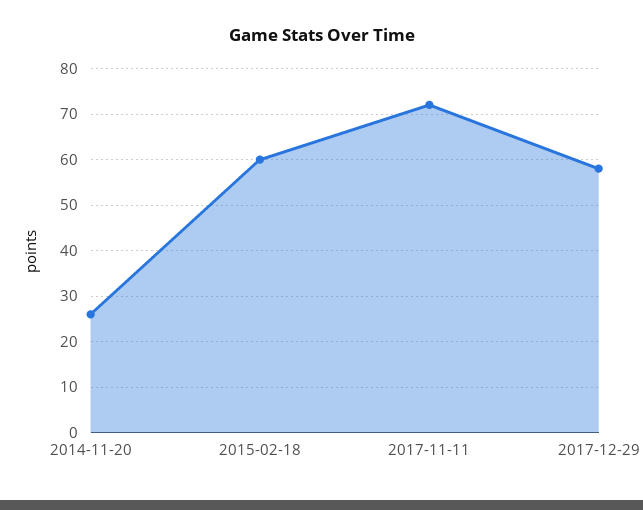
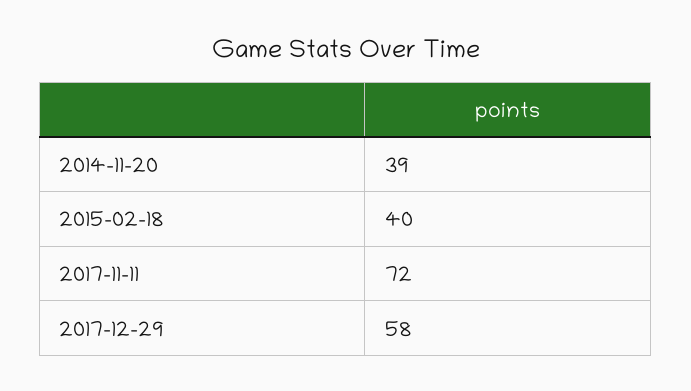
2014-11-20: 25 -> 39
2015-02-18: 60 -> 40

